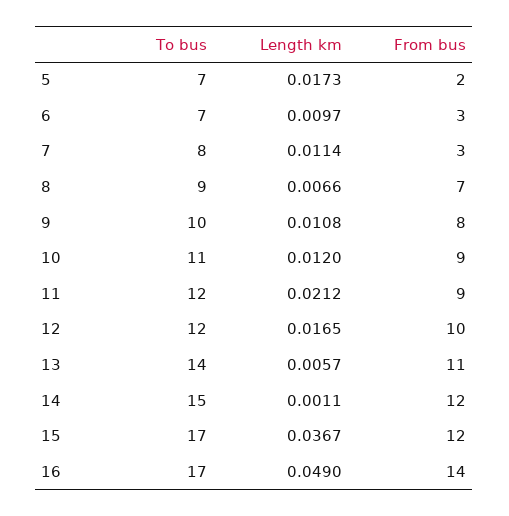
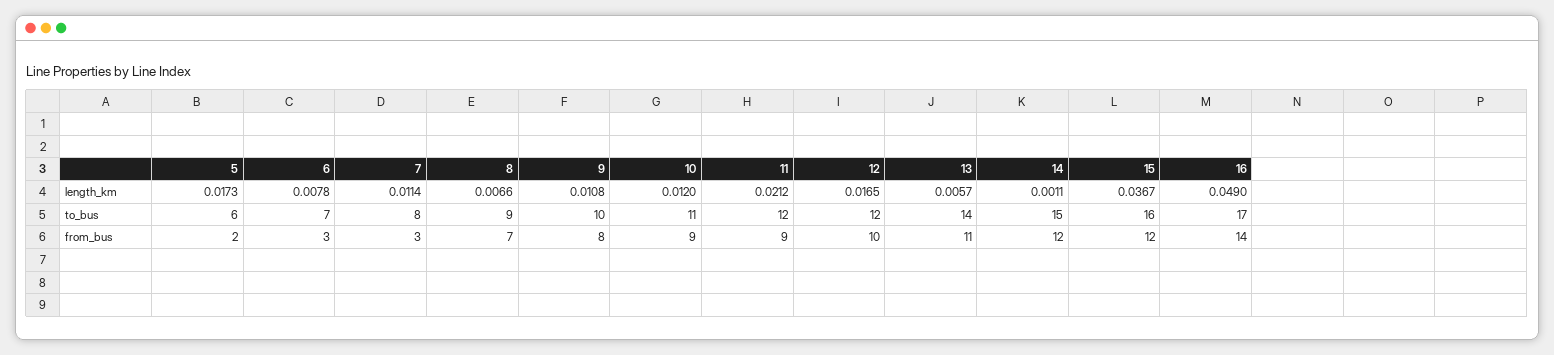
To bus, 5: 7 -> 6
Length km, 6: 0.0097 -> 0.0078
To bus, 15: 17 -> 16

